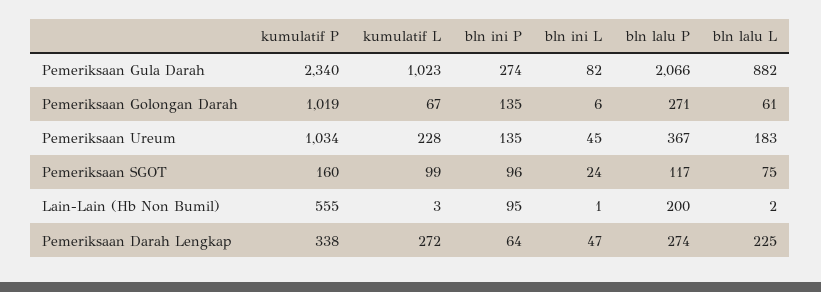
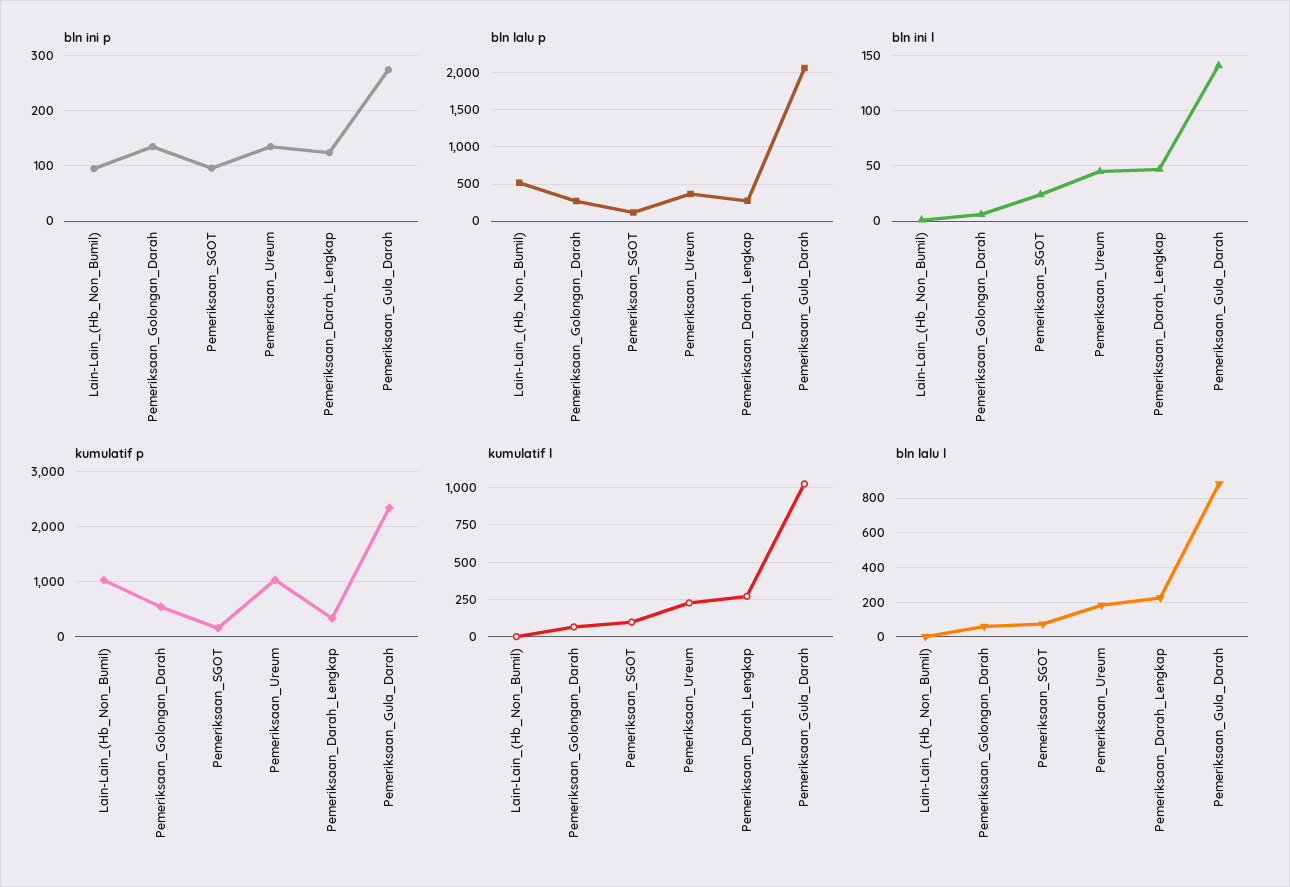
bln ini L, Pemeriksaan Gula Darah: 82 -> 140
kumulatif P, Pemeriksaan Golongan Darah: 1019 -> 600
kumulatif P, Lain-Lain (Hb Non Bumil): 555 -> 1000
bln lalu P, Lain-Lain (Hb Non Bumil): 200 -> 500
bln ini P, Pemeriksaan Darah Lengkap: 64 -> 120

